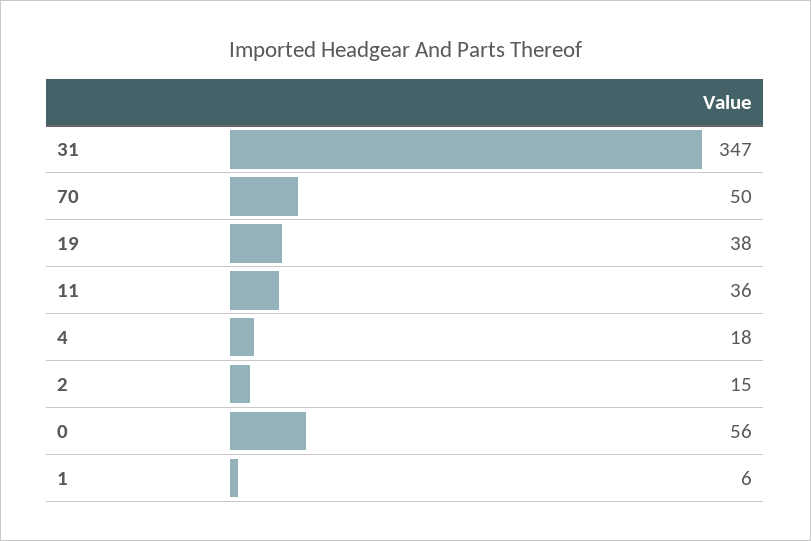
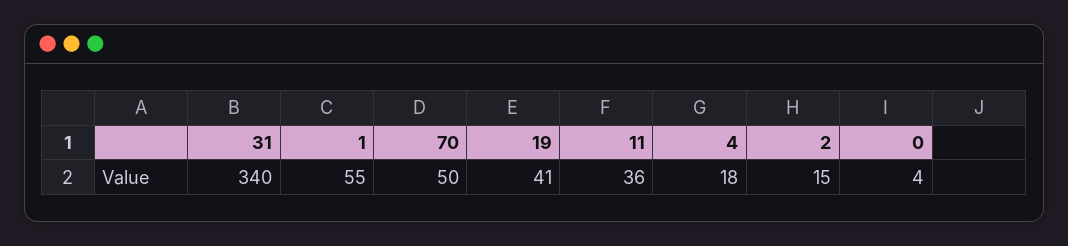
31: 347 -> 340
19: 38 -> 41
0: 56 -> 4
1: 6 -> 55

